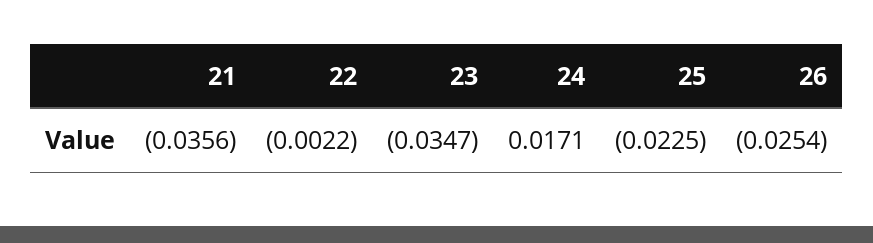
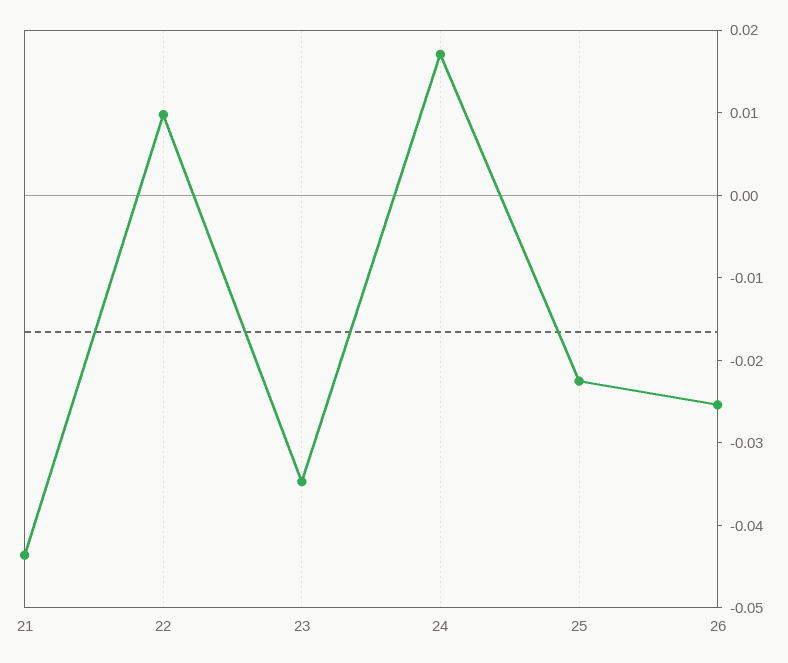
21: -0.0356 -> -0.044
22: -0.0022 -> 0.01

